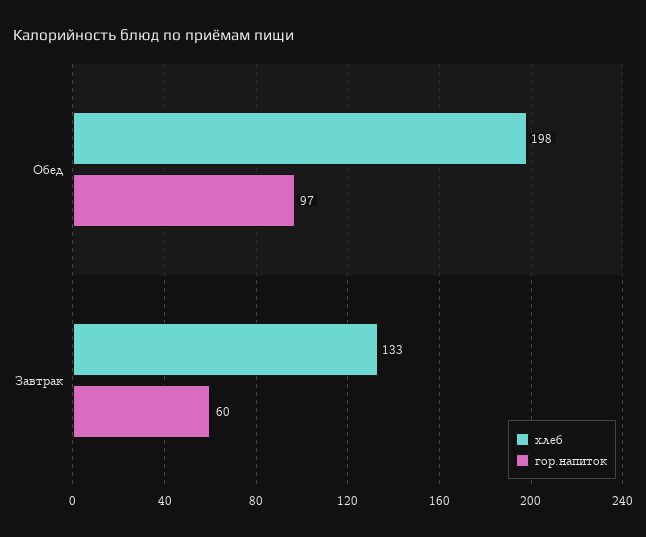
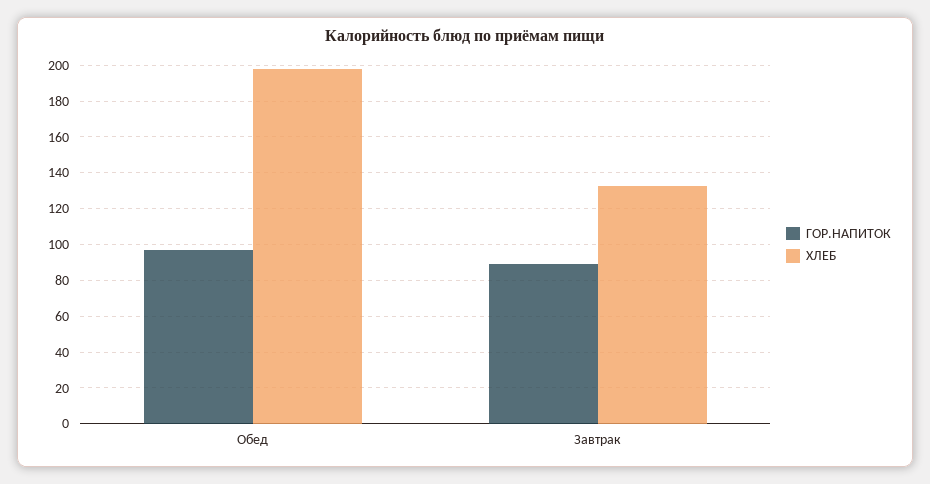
гор.напиток, Завтрак: 60 -> 90

